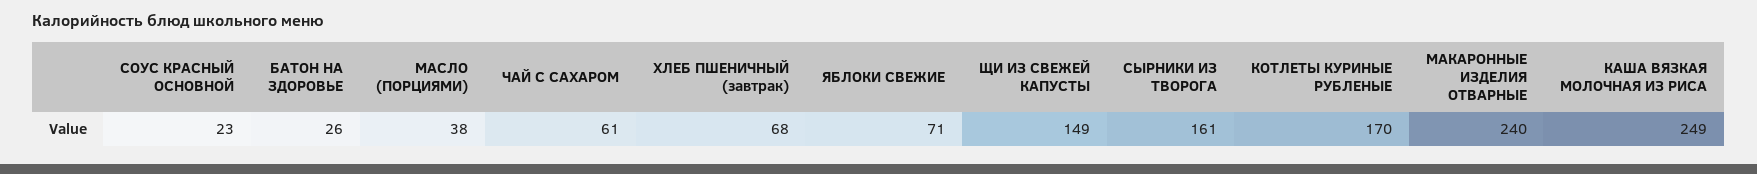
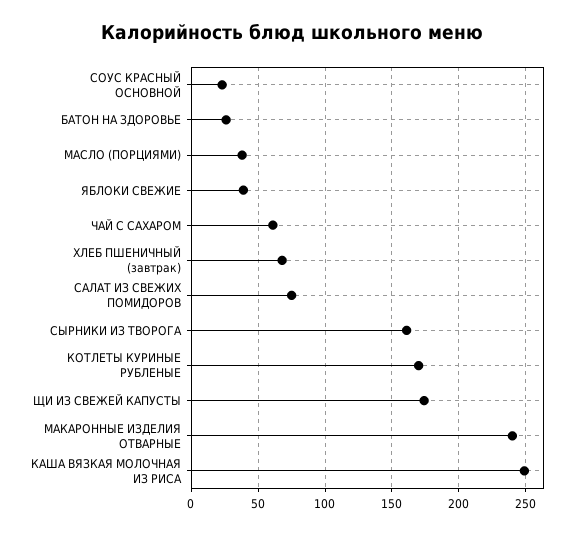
ЯБЛОКИ СВЕЖИЕ: 71 -> 40
ЩИ ИЗ СВЕЖЕЙ КАПУСТЫ: 149 -> 175
САЛАТ ИЗ СВЕЖИХ ПОМИДОРОВ: none -> 75

